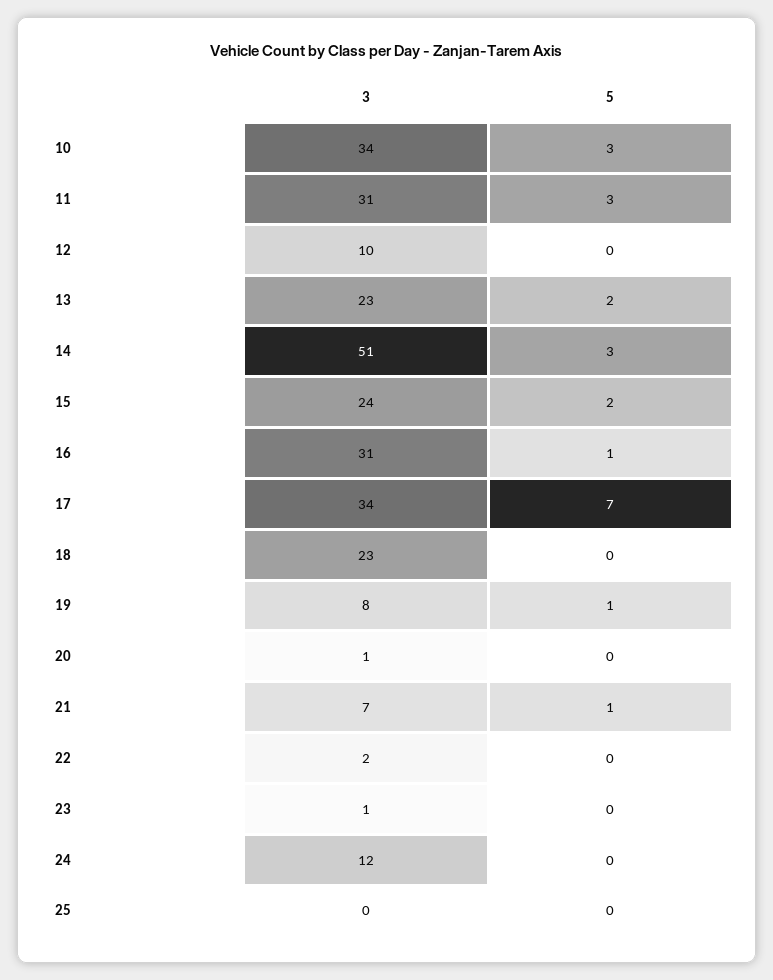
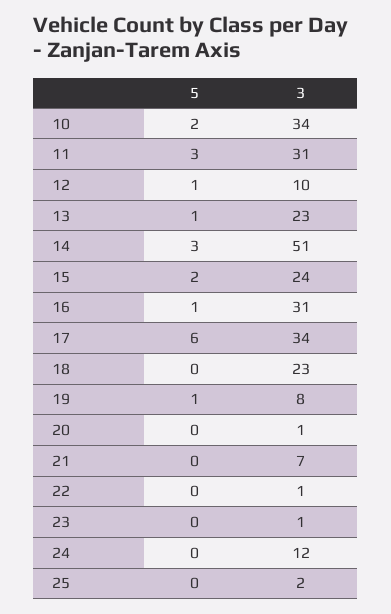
5, 10: 3 -> 2
5, 12: 0 -> 1
5, 13: 2 -> 1
5, 17: 7 -> 6
5, 21: 1 -> 0
3, 22: 2 -> 1
3, 25: 0 -> 2

